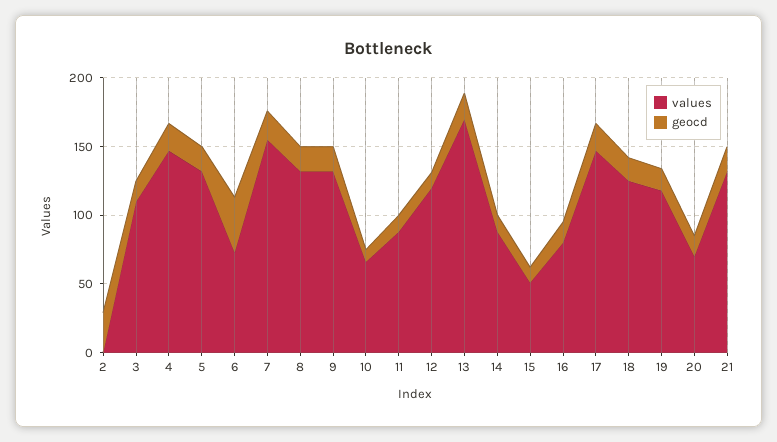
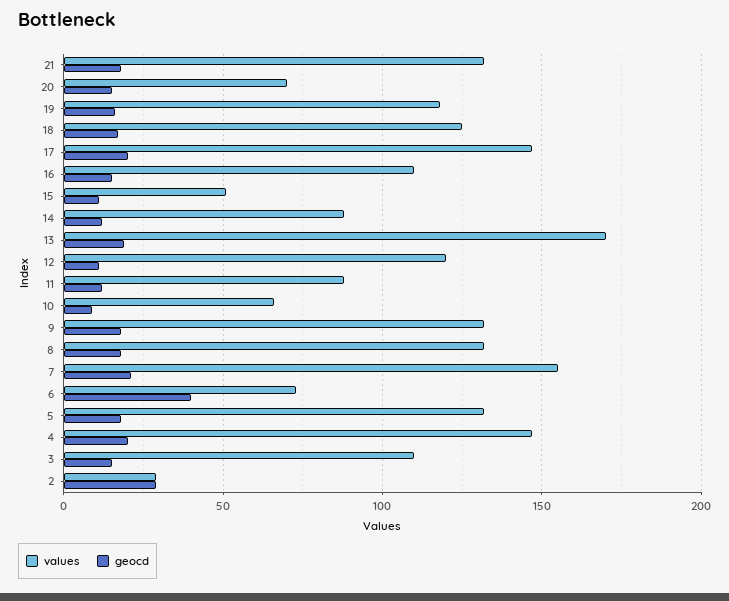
values, 2: 0 -> 30
values, 16: 80 -> 110

